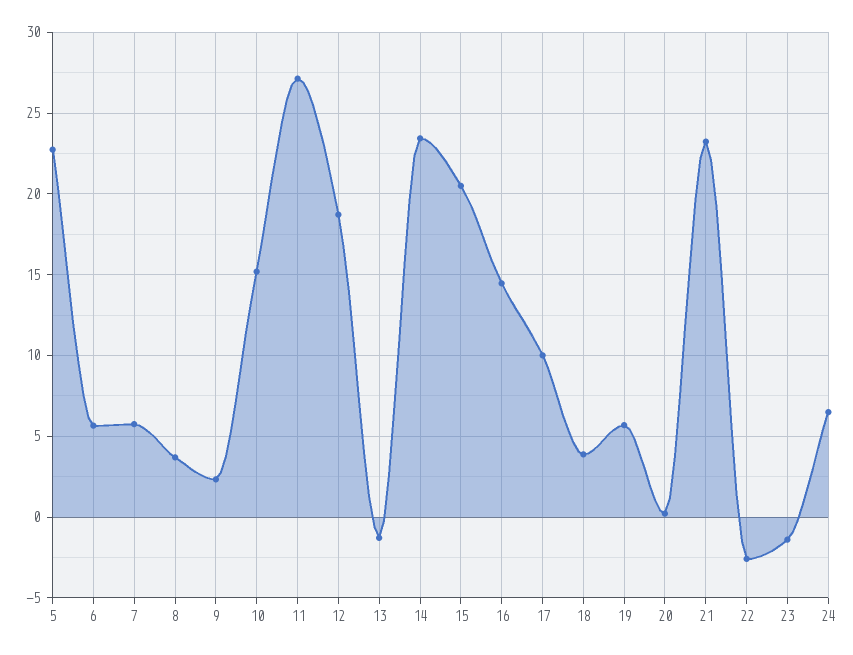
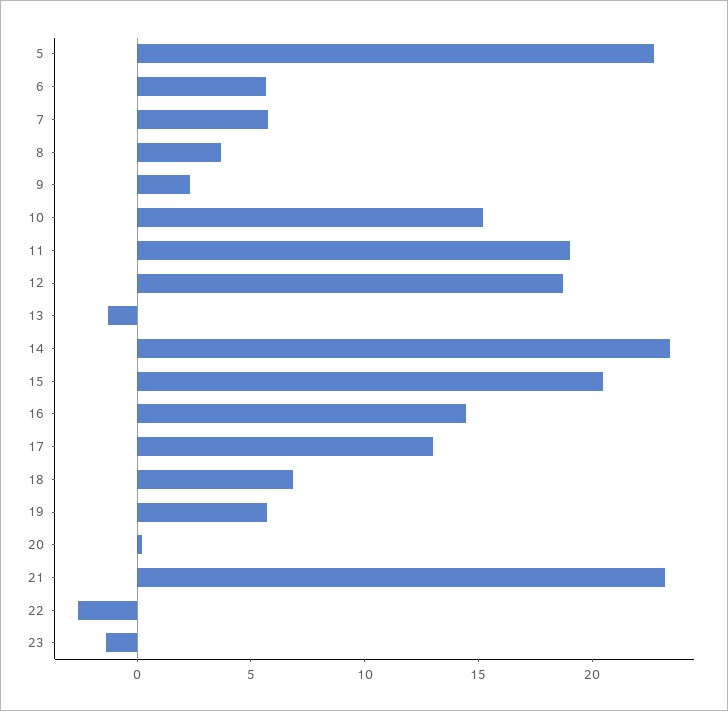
11: 27 -> 19
17: 10 -> 13
18: 4 -> 7
24: 6.5 -> none

